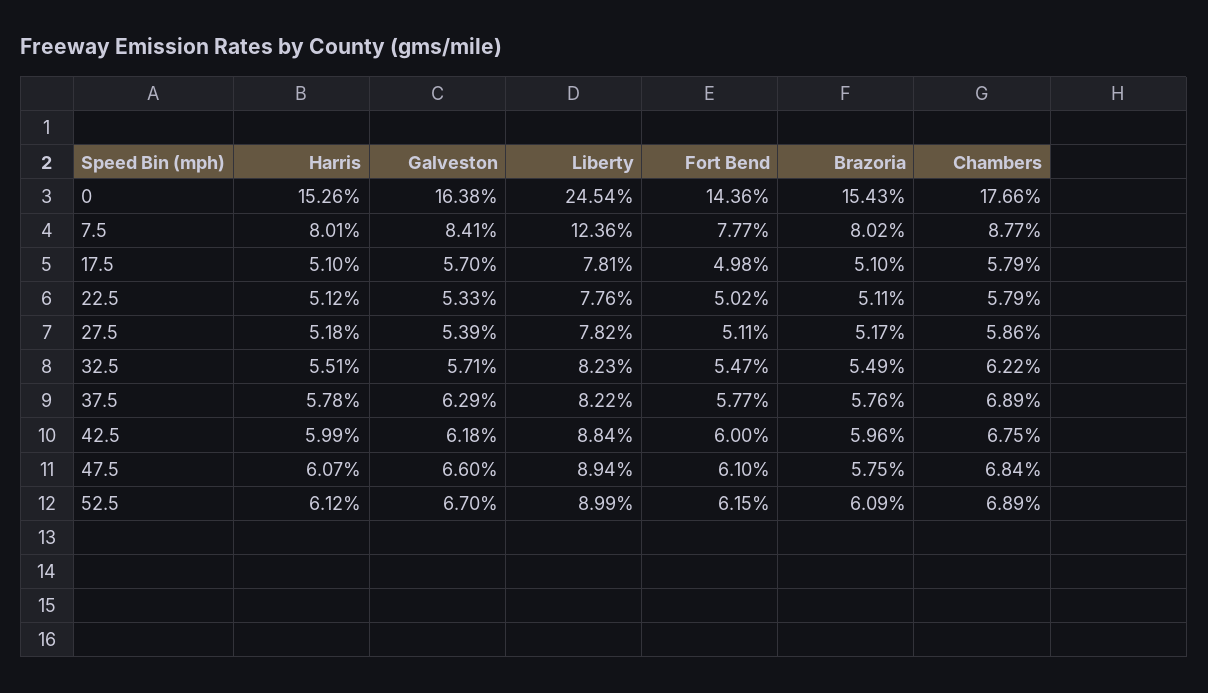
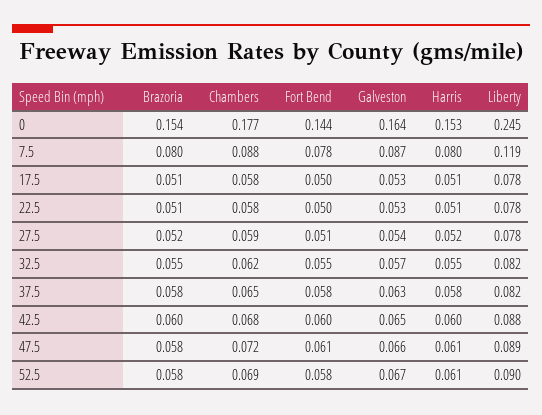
Galveston, 7.5: 0.0841 -> 0.087
Liberty, 7.5: 0.1236 -> 0.119
Galveston, 17.5: 0.057 -> 0.053
Chambers, 37.5: 0.0689 -> 0.065
Galveston, 42.5: 0.0618 -> 0.065
Chambers, 47.5: 0.0684 -> 0.072
Fort Bend, 52.5: 0.0615 -> 0.058
Brazoria, 52.5: 0.0609 -> 0.058

